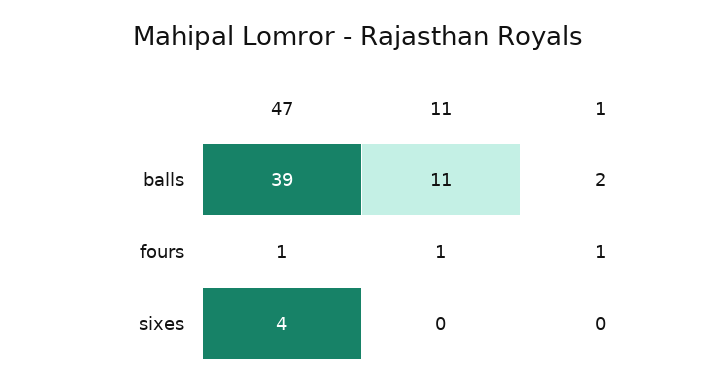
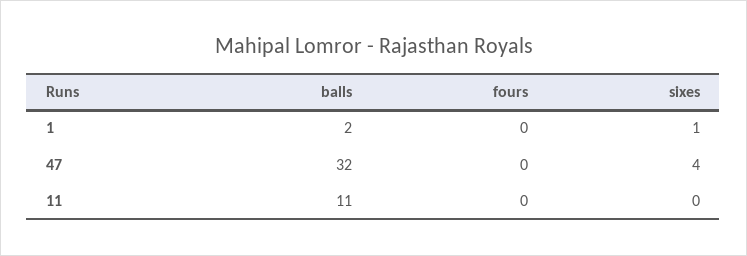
47, balls: 39 -> 32
47, fours: 1 -> 0
11, fours: 1 -> 0
1, fours: 1 -> 0
1, sixes: 0 -> 1

